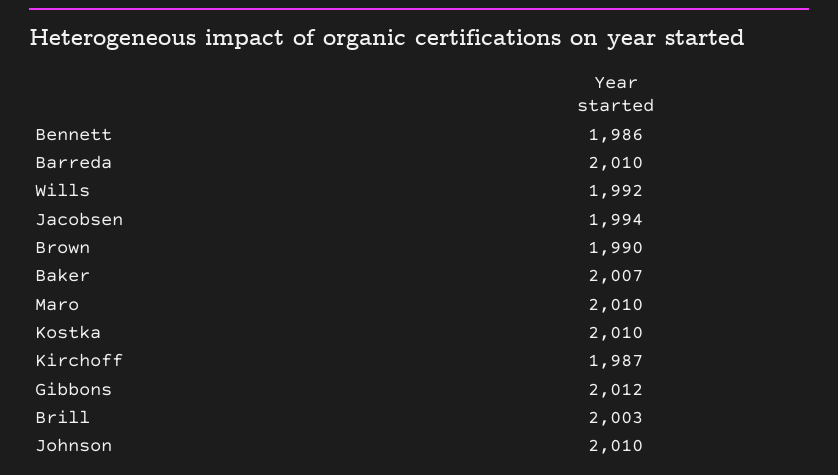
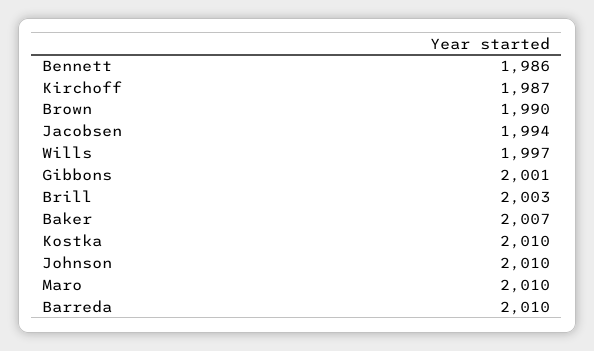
Wills: 1992 -> 1997
Gibbons: 2012 -> 2001

